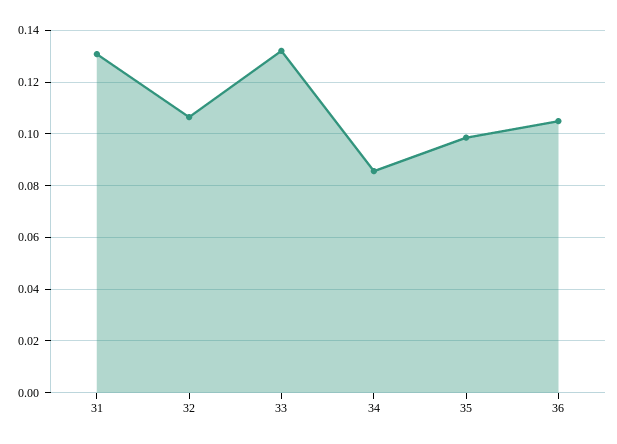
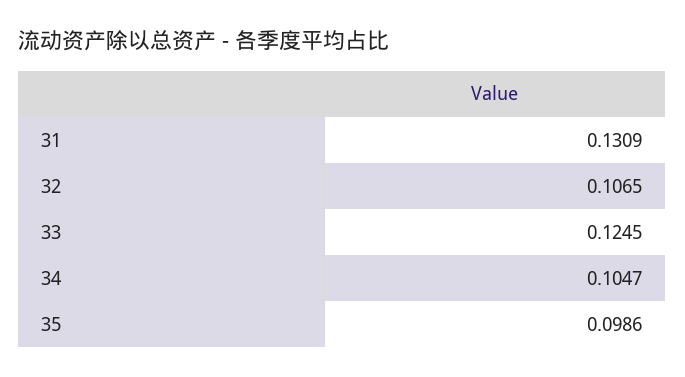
33: 0.1325 -> 0.1245
34: 0.085 -> 0.1047
36: 0.105 -> none

